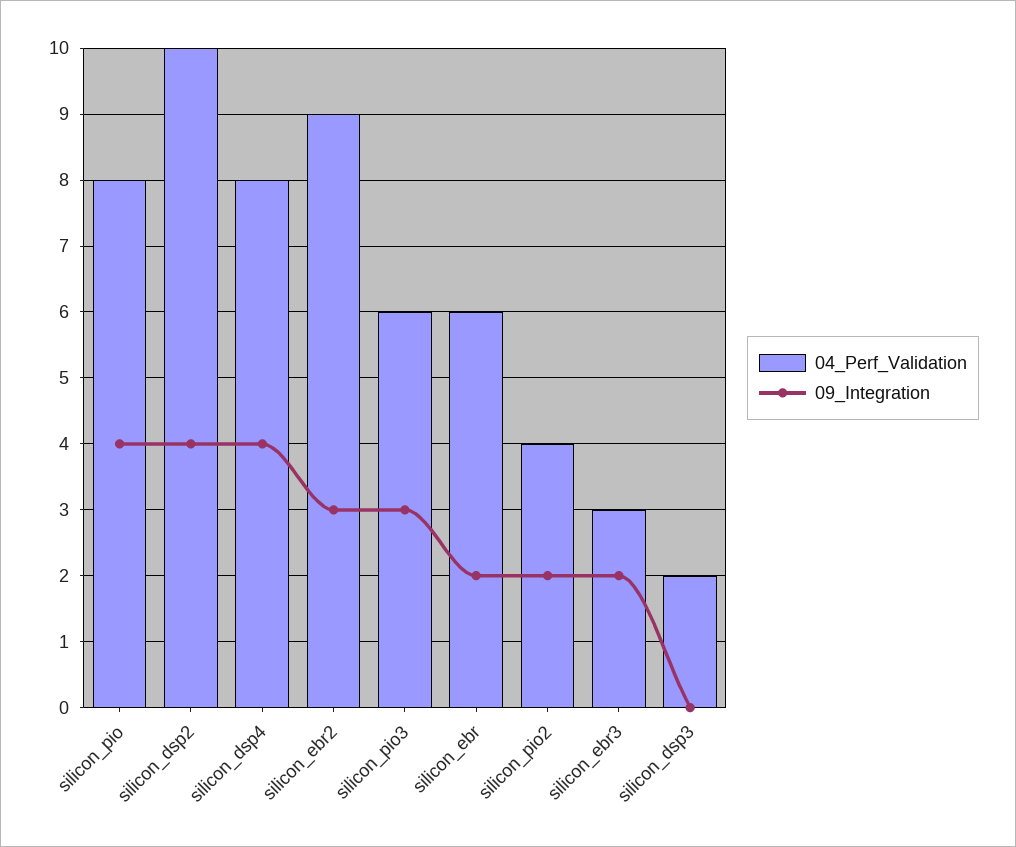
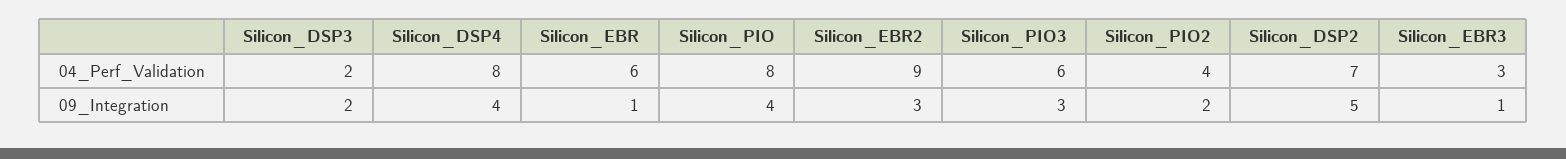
04_Perf_Validation, silicon_dsp2: 10 -> 7
09_Integration, silicon_dsp2: 4 -> 5
09_Integration, silicon_ebr: 2 -> 1
09_Integration, silicon_ebr3: 2 -> 1
09_Integration, silicon_dsp3: 0 -> 2

